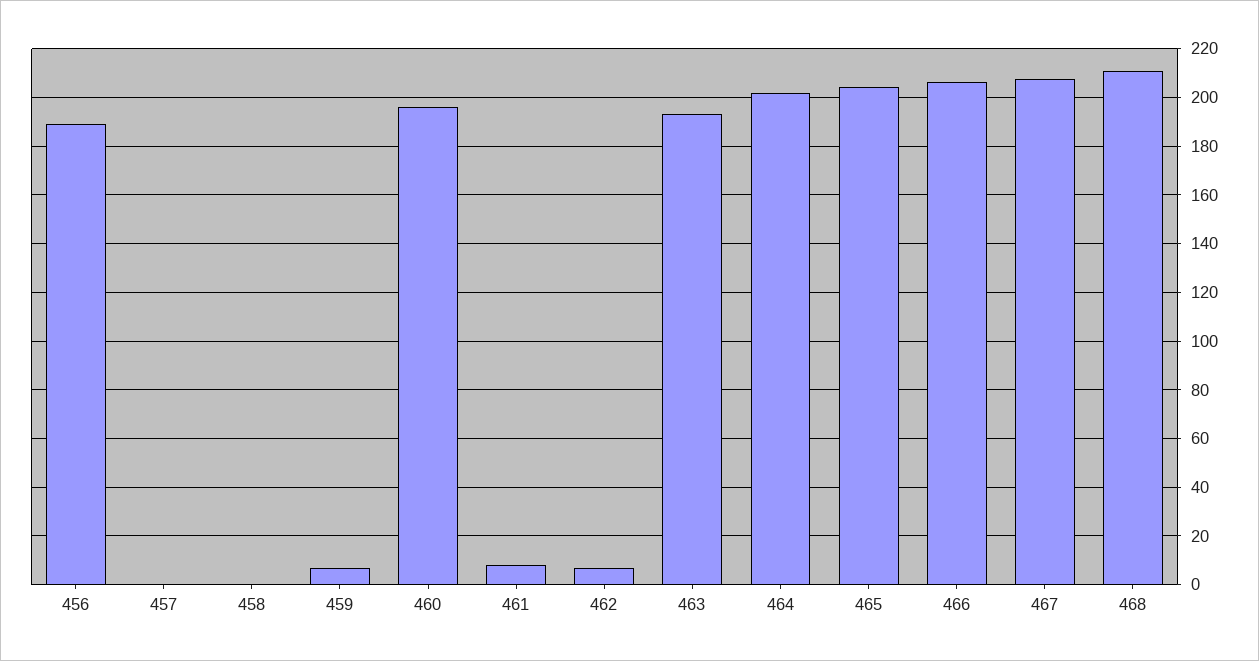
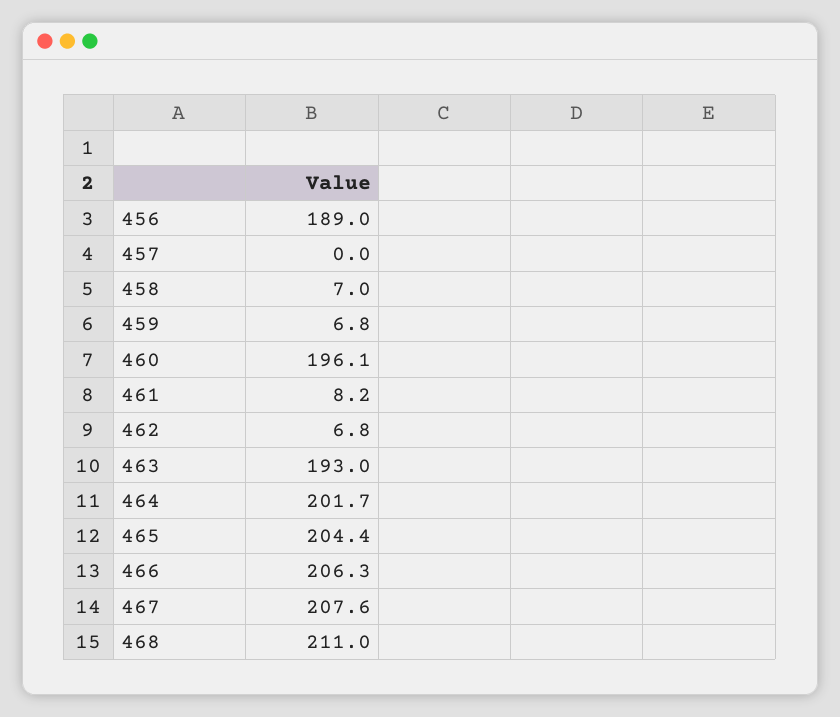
458: 0 -> 7

